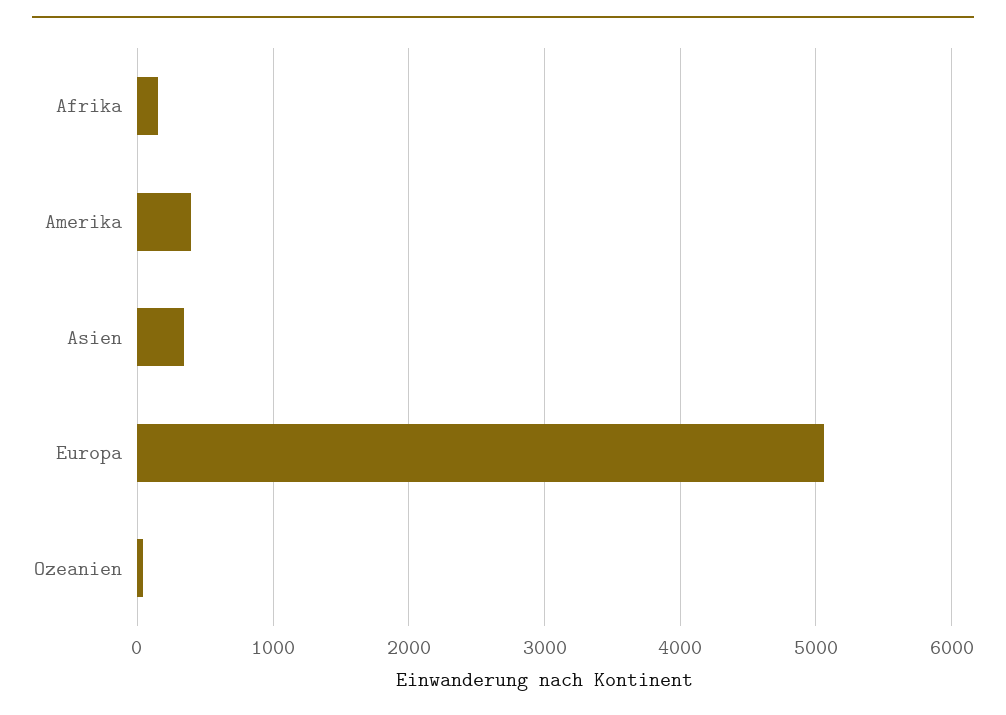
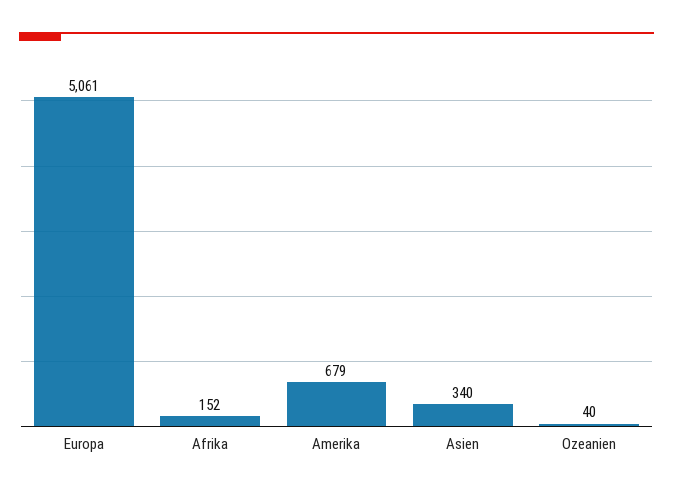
Amerika: 400 -> 679

